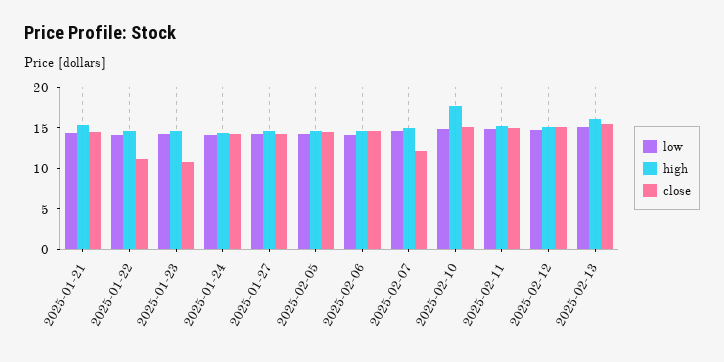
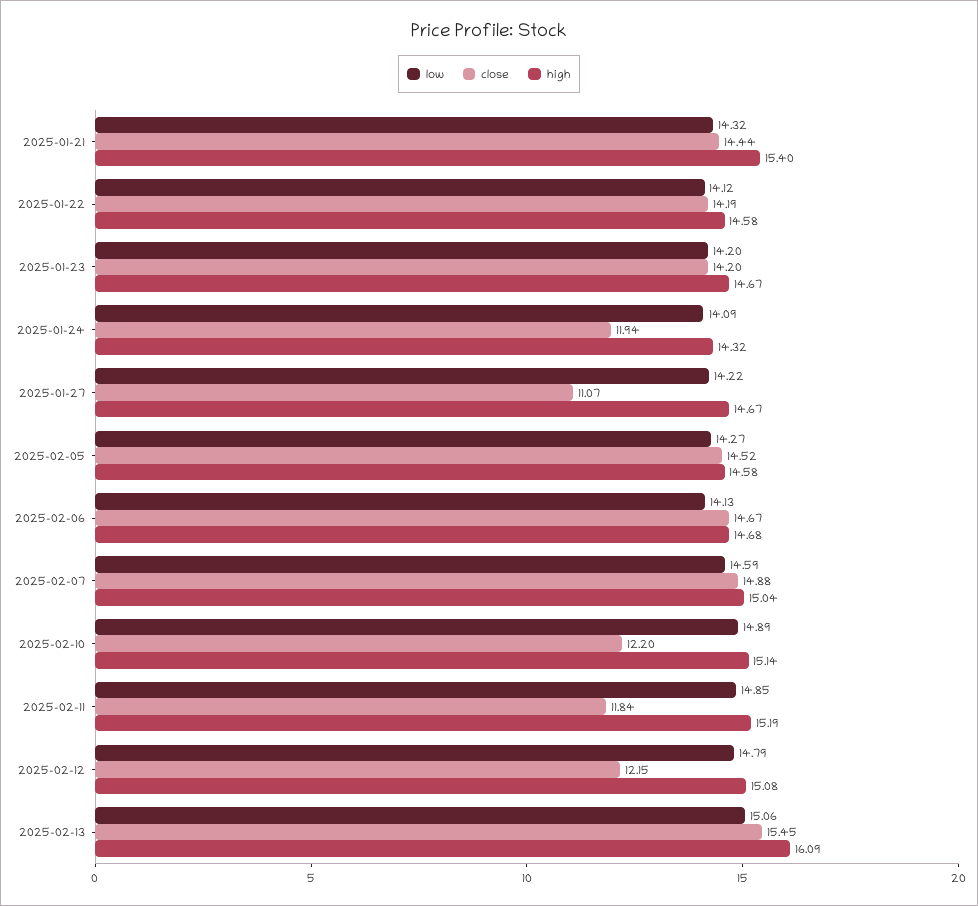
close, 2025-01-22: 11 -> 14.19
close, 2025-01-23: 11 -> 14.2
close, 2025-01-24: 14 -> 11.94
close, 2025-01-27: 14 -> 11.07
close, 2025-02-07: 12 -> 14.88
high, 2025-02-10: 18 -> 15.14
close, 2025-02-10: 15 -> 12.2
close, 2025-02-11: 15 -> 11.84
close, 2025-02-12: 15 -> 12.15

